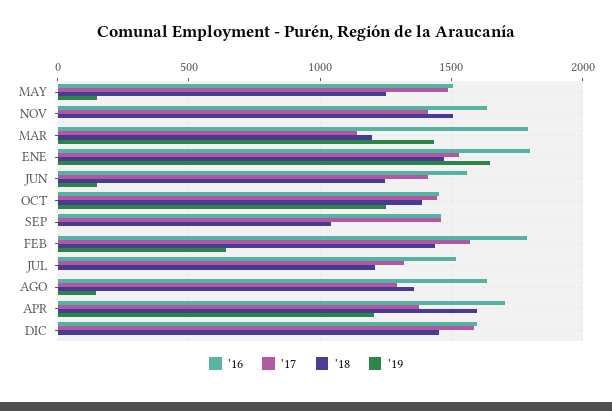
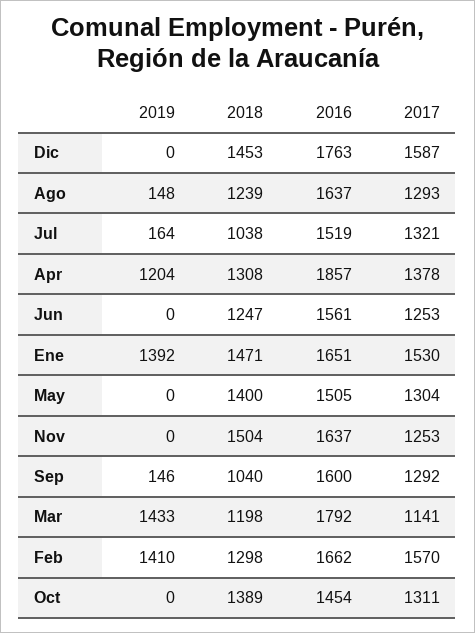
'17, MAY: 1500 -> 1304
'18, MAY: 1250 -> 1400
'19, MAY: 150 -> 0
'17, NOV: 1400 -> 1253
'16, ENE: 1800 -> 1651
'19, ENE: 1650 -> 1392
'17, JUN: 1400 -> 1253
'19, JUN: 150 -> 0
'17, OCT: 1450 -> 1311
'19, OCT: 1250 -> 0
'16, SEP: 1450 -> 1600
'17, SEP: 1450 -> 1292
'19, SEP: 0 -> 146
'16, FEB: 1800 -> 1662
'18, FEB: 1450 -> 1298
'19, FEB: 650 -> 1410
'18, JUL: 1200 -> 1038
'19, JUL: 0 -> 164
'18, AGO: 1350 -> 1239
'16, APR: 1700 -> 1857
'18, APR: 1600 -> 1308
'16, DIC: 1600 -> 1763

